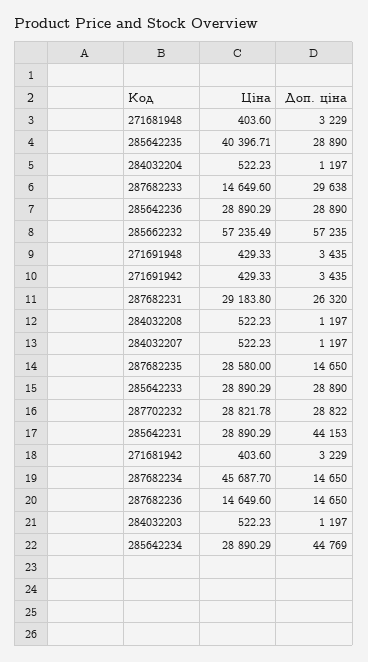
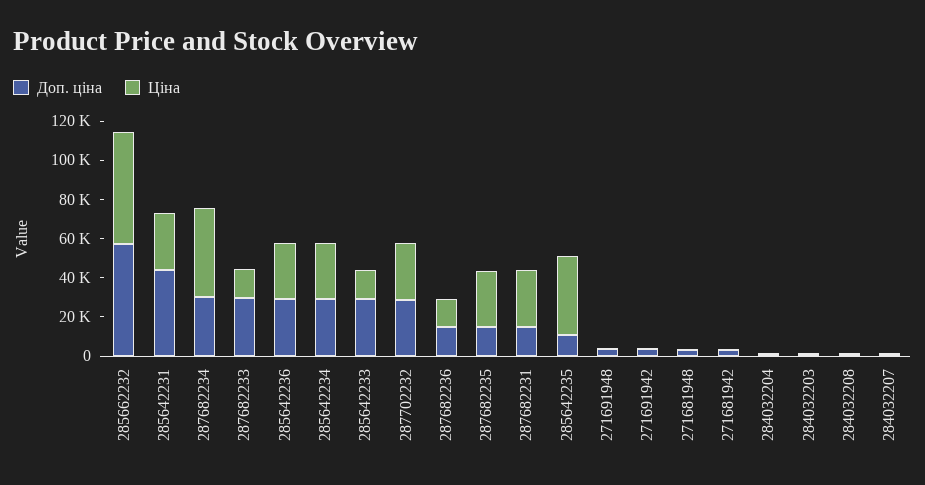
Доп. ціна, 285642235: 28890 -> 10000
Доп. ціна, 287682231: 26320 -> 15000
Ціна, 285642233: 28890.29 -> 15000
Доп. ціна, 287682234: 14650 -> 30000
Доп. ціна, 285642234: 44769 -> 30000

